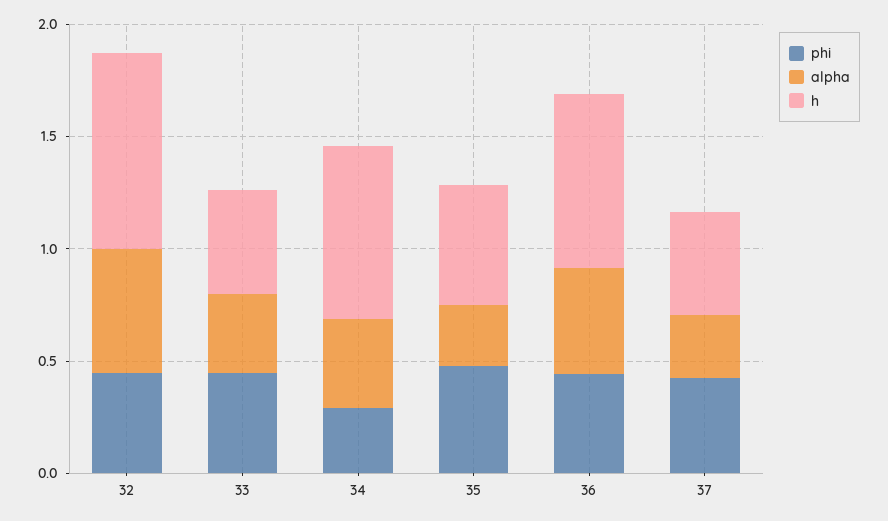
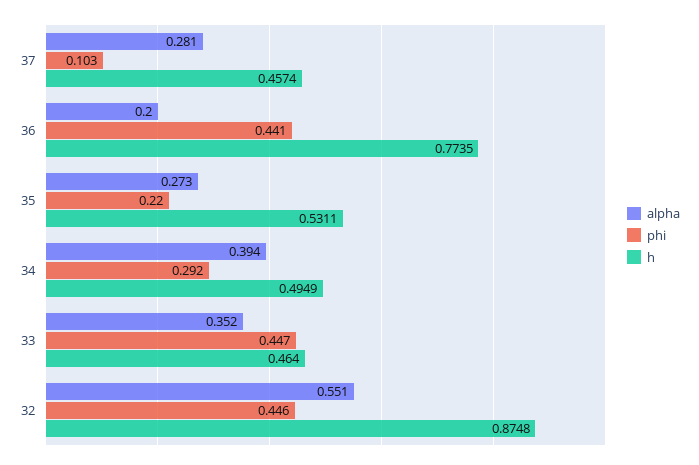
h, 34: 0.8 -> 0.4949
phi, 35: 0.5 -> 0.22
alpha, 36: 0.5 -> 0.2
phi, 37: 0.4 -> 0.103

